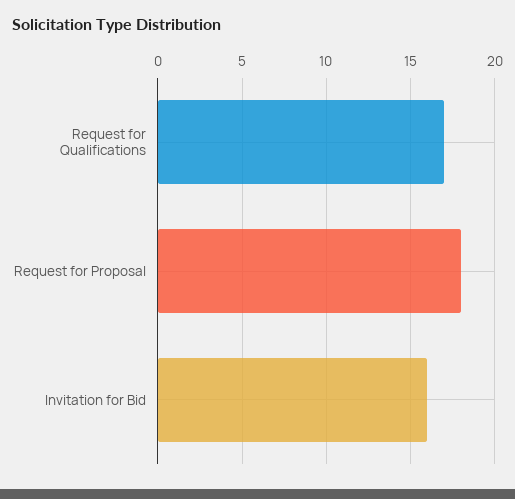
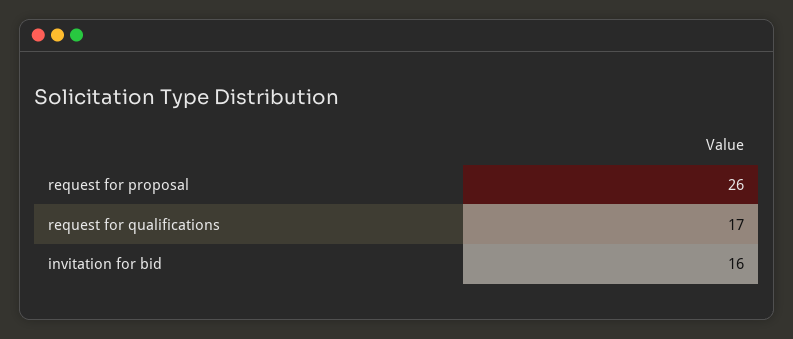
Request for Proposal: 18 -> 26

